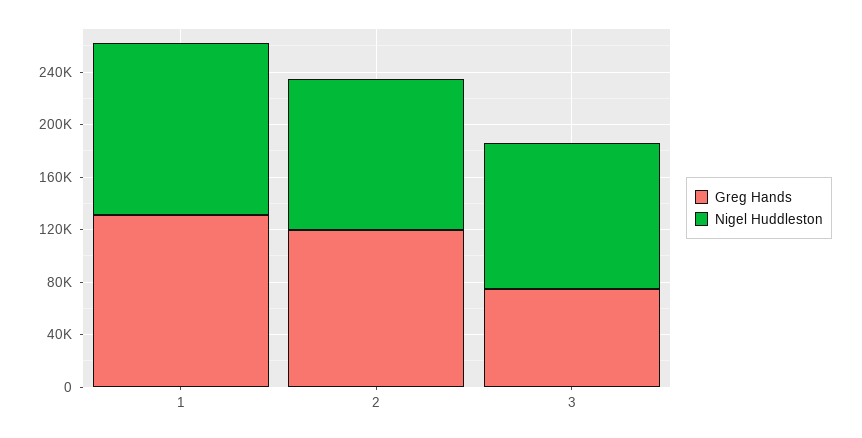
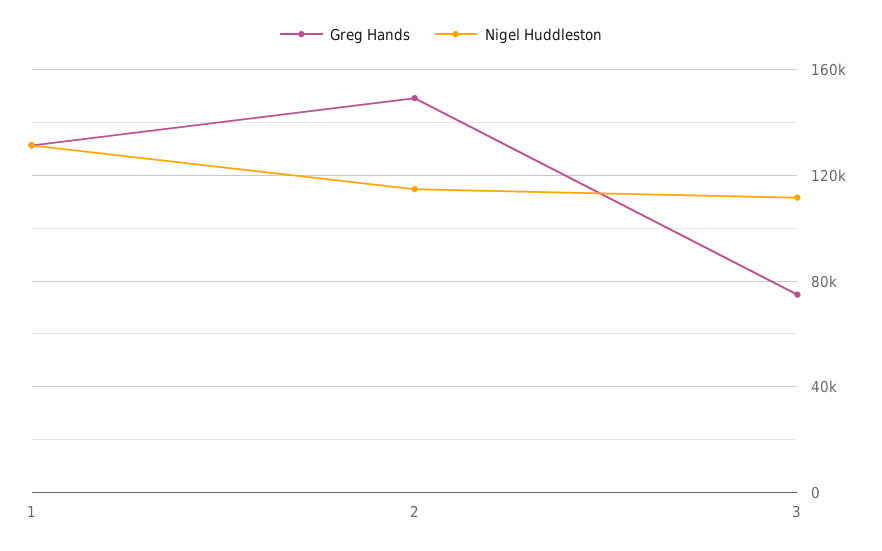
Greg Hands, 2: 120000 -> 150000

